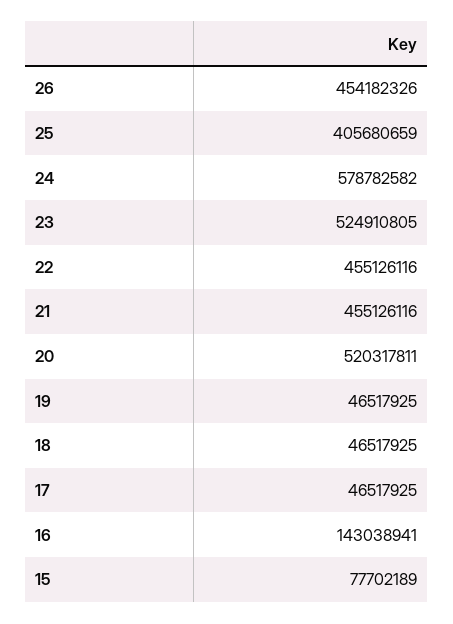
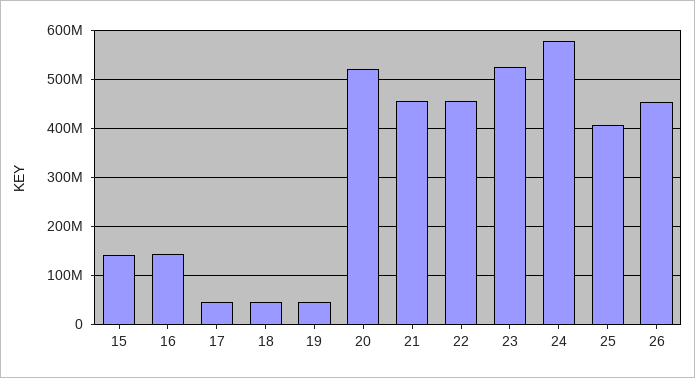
15: 77702189 -> 140000000

